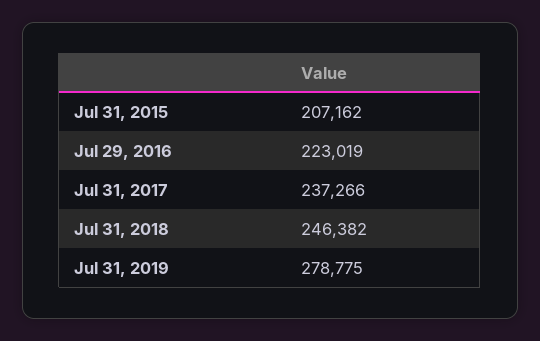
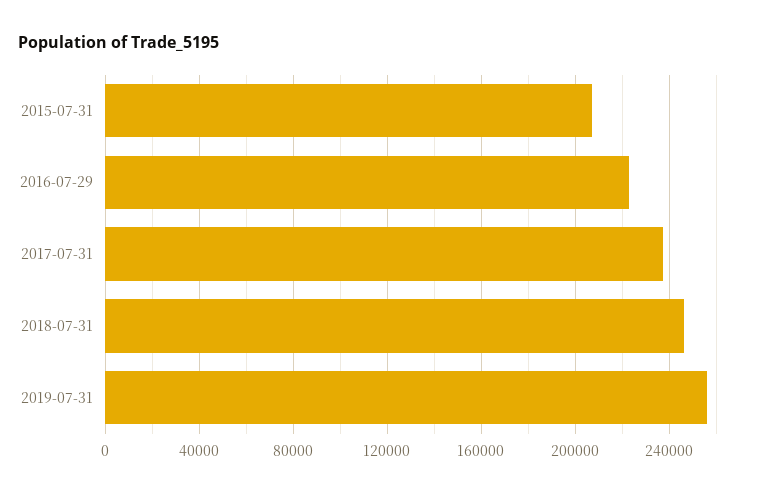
Jul 31, 2019: 278775 -> 255000

